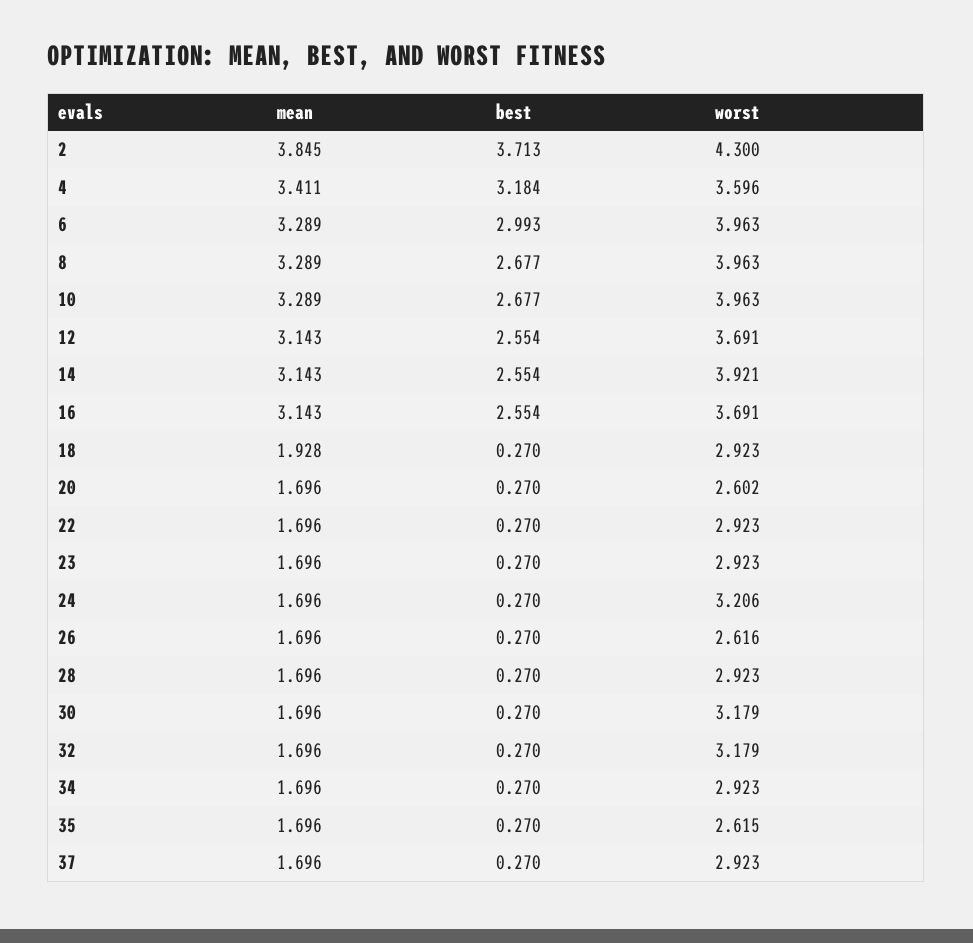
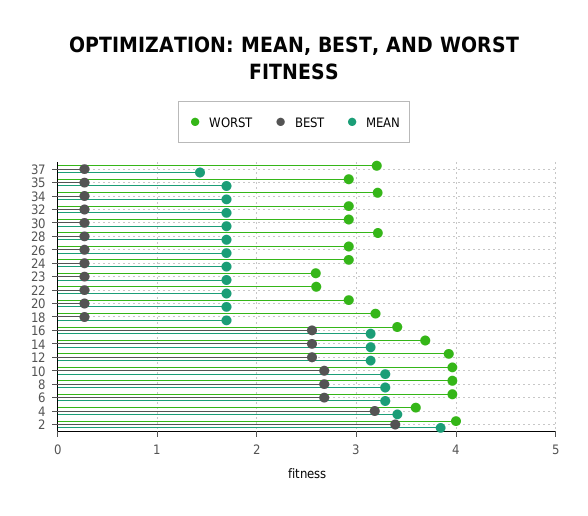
best, 2: 3.713 -> 3.4
worst, 2: 4.3 -> 4
best, 6: 2.993 -> 2.7
worst, 12: 3.691 -> 3.9
worst, 14: 3.921 -> 3.7
worst, 16: 3.691 -> 3.4
mean, 18: 1.928 -> 1.7
worst, 18: 2.923 -> 3.2
worst, 20: 2.602 -> 2.9
worst, 22: 2.923 -> 2.6
worst, 23: 2.923 -> 2.6
worst, 24: 3.206 -> 2.9
worst, 26: 2.616 -> 2.9
worst, 28: 2.923 -> 3.2
worst, 30: 3.179 -> 2.9
worst, 32: 3.179 -> 2.9
worst, 34: 2.923 -> 3.2
worst, 35: 2.615 -> 2.9
mean, 37: 1.696 -> 1.4
worst, 37: 2.923 -> 3.2

